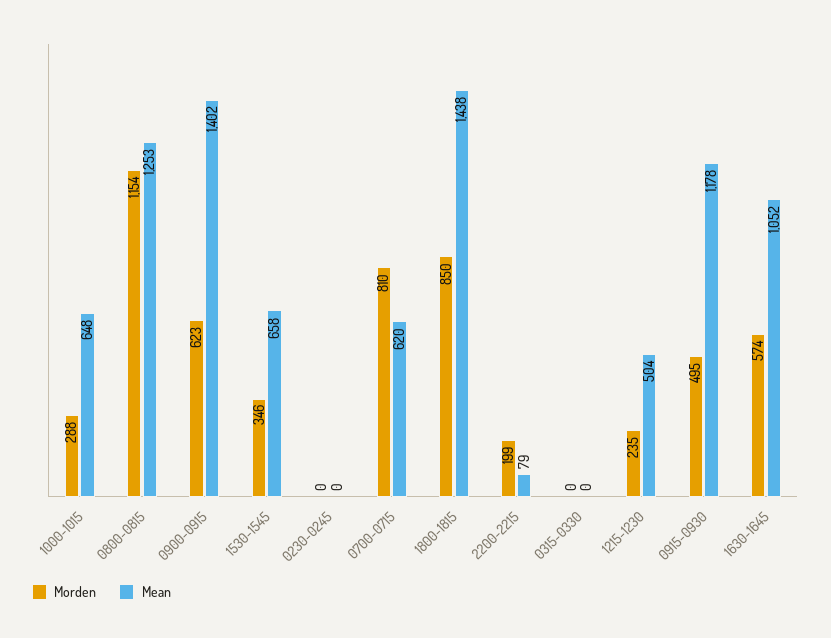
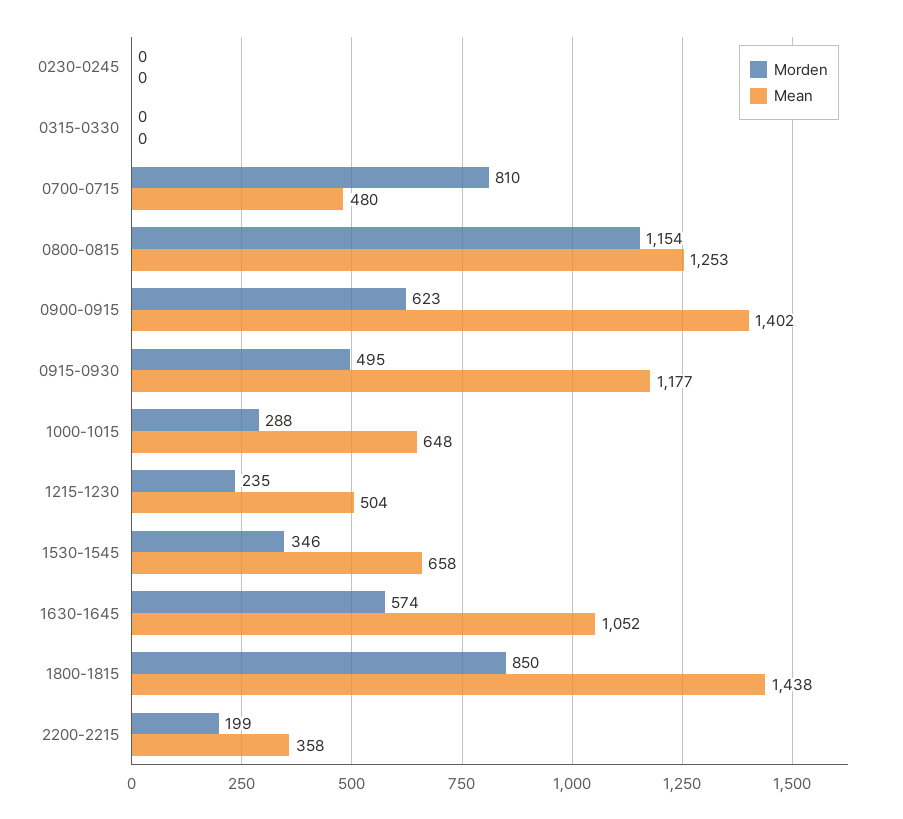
Mean, 0700-0715: 620 -> 480
Mean, 2200-2215: 79 -> 358
Mean, 0915-0930: 1178 -> 1177

